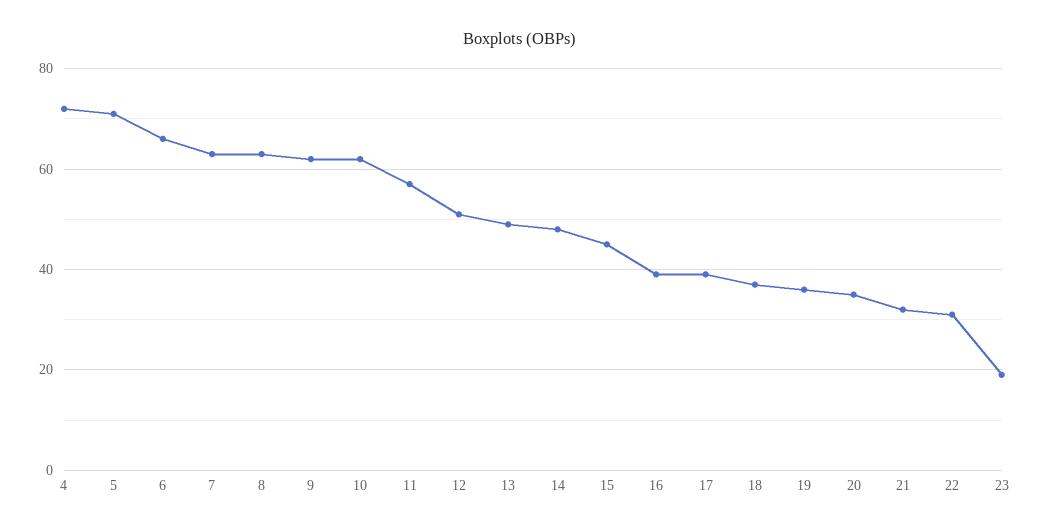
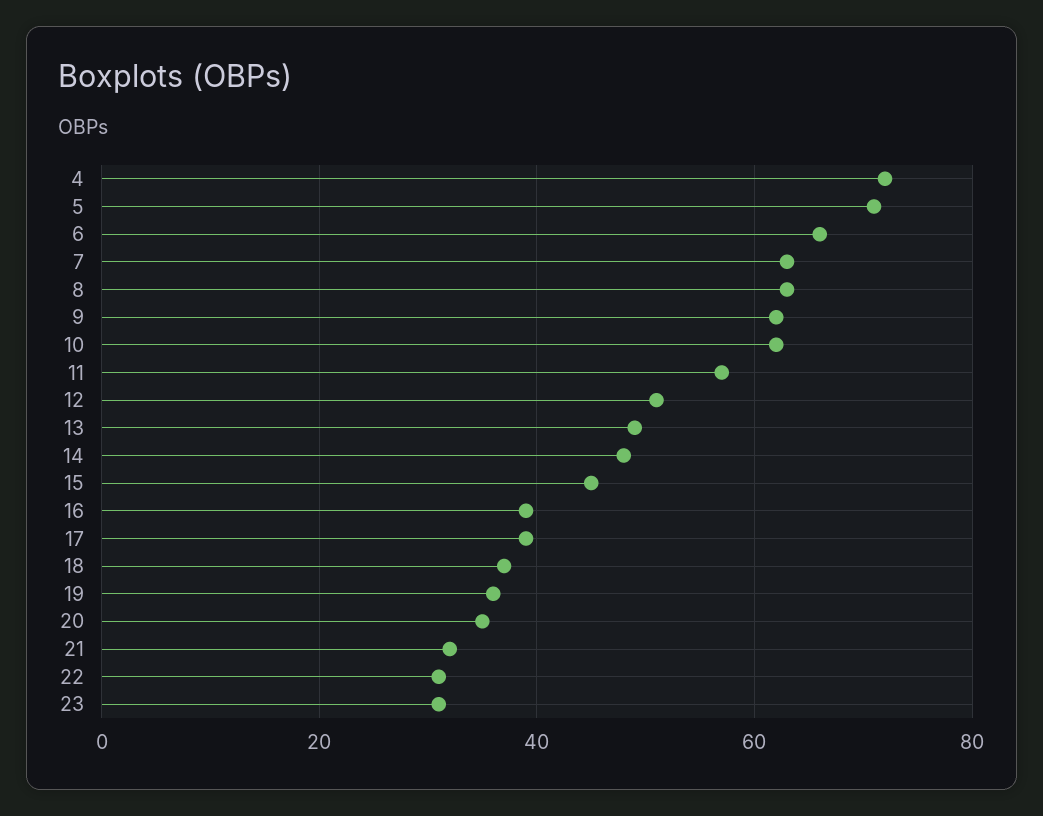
23: 20 -> 30

